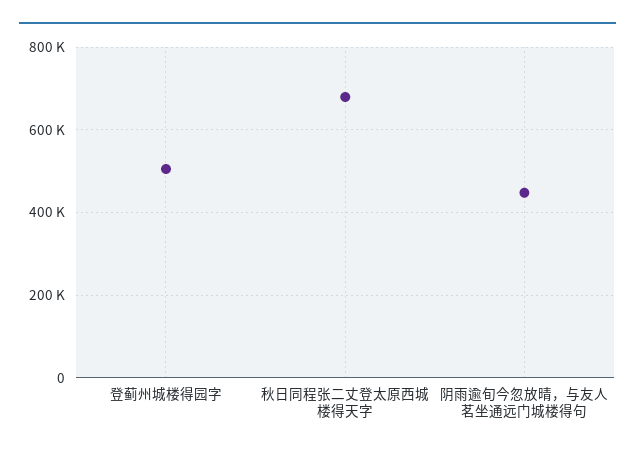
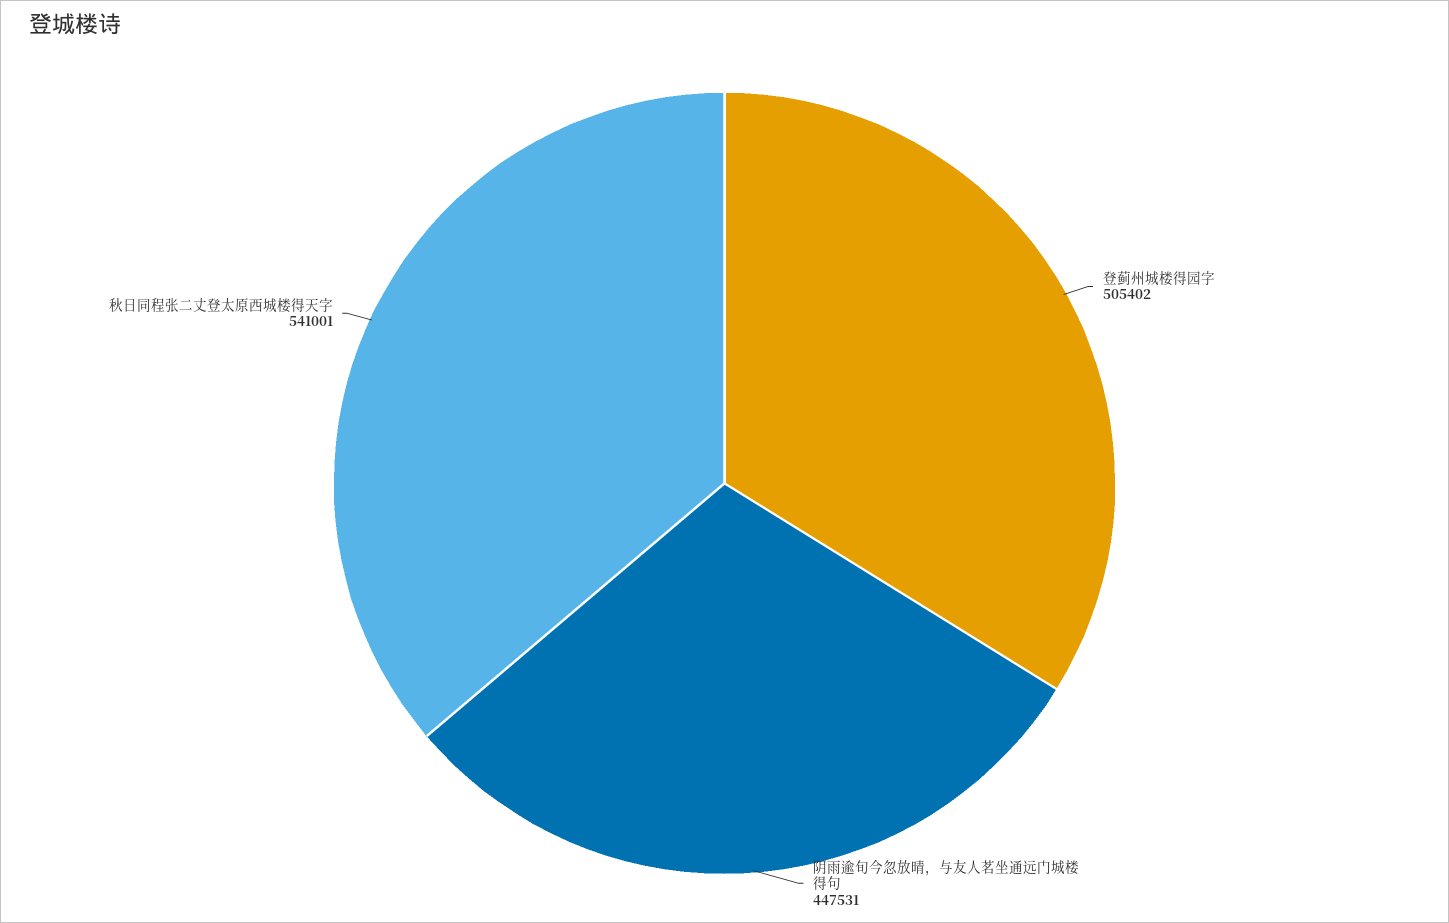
秋日同程张二丈登太原西城楼得天字: 680000 -> 541001

